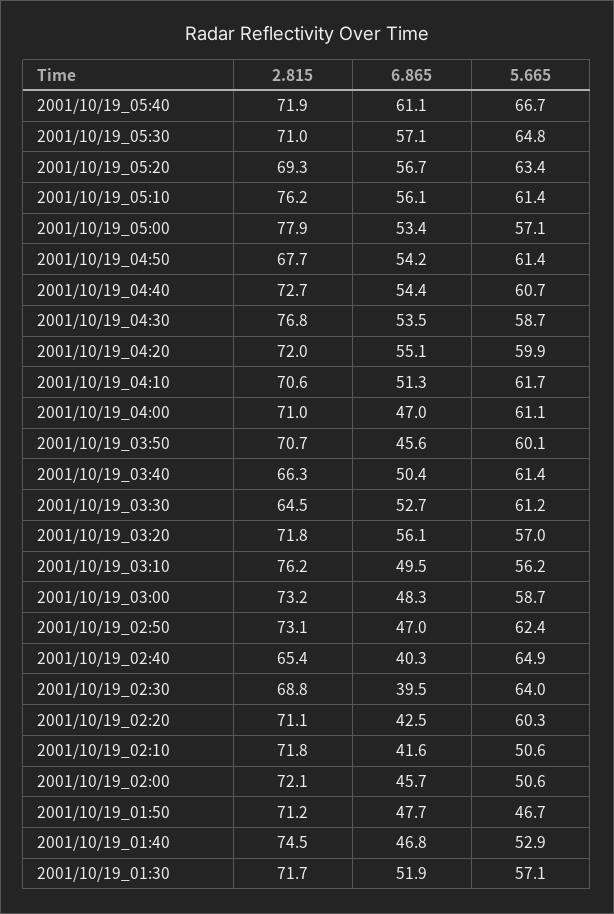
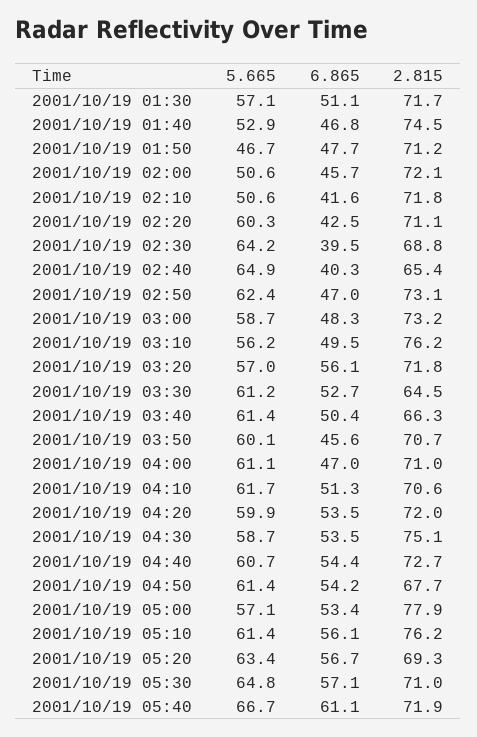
2.815, 2001/10/19_04:30: 76.8 -> 75.1
6.865, 2001/10/19_04:20: 55.1 -> 53.5
5.665, 2001/10/19_02:30: 64 -> 64.2
6.865, 2001/10/19_01:30: 51.9 -> 51.1

